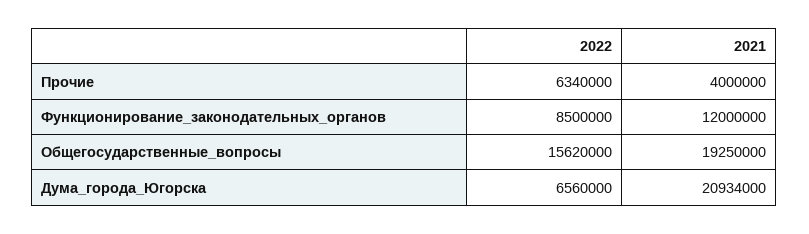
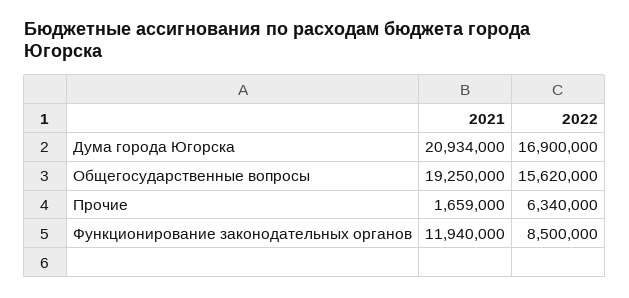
2021, Прочие: 4000000 -> 1659000
2021, Функционирование_законодательных_органов: 12000000 -> 11940000
2022, Дума_города_Югорска: 6560000 -> 16900000

